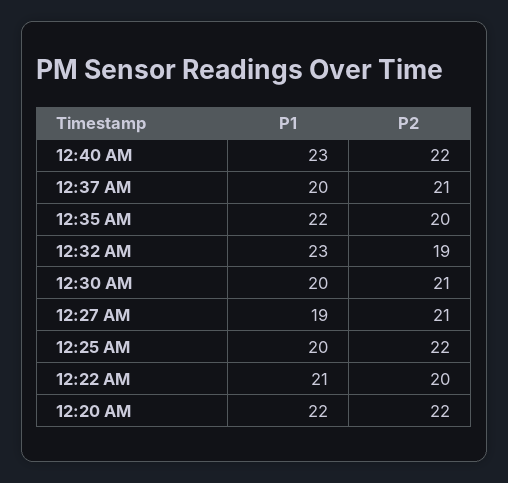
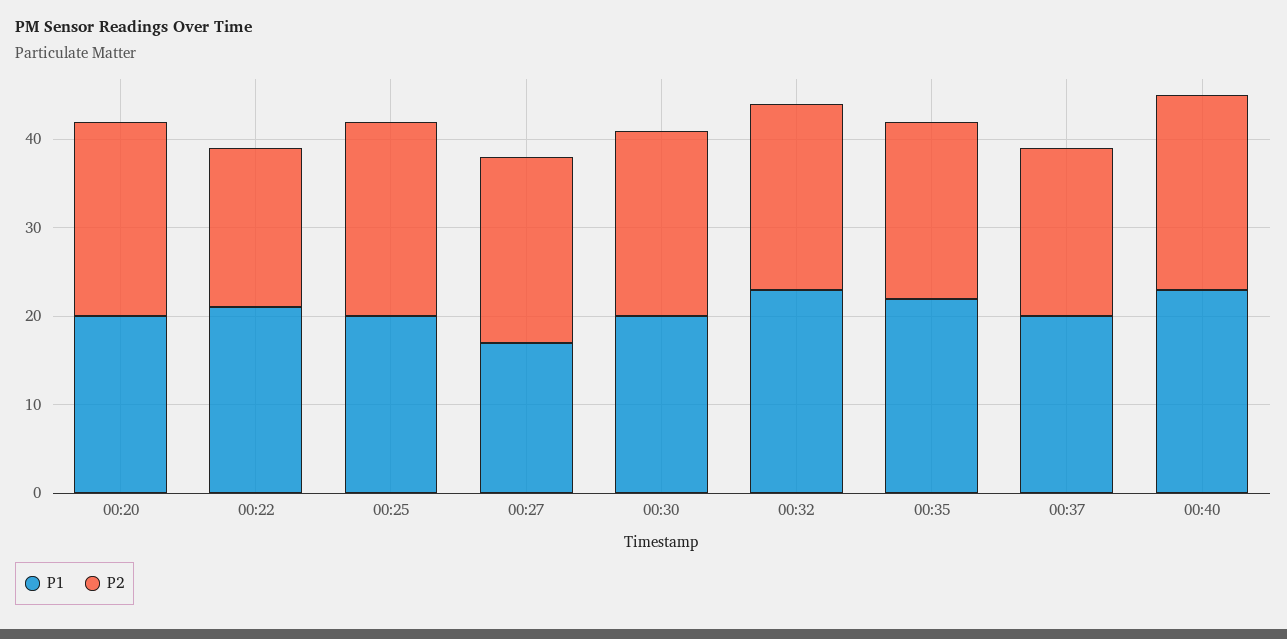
P2, 12:37 AM: 21 -> 19
P2, 12:32 AM: 19 -> 21
P1, 12:27 AM: 19 -> 17
P2, 12:22 AM: 20 -> 18
P1, 12:20 AM: 22 -> 20

